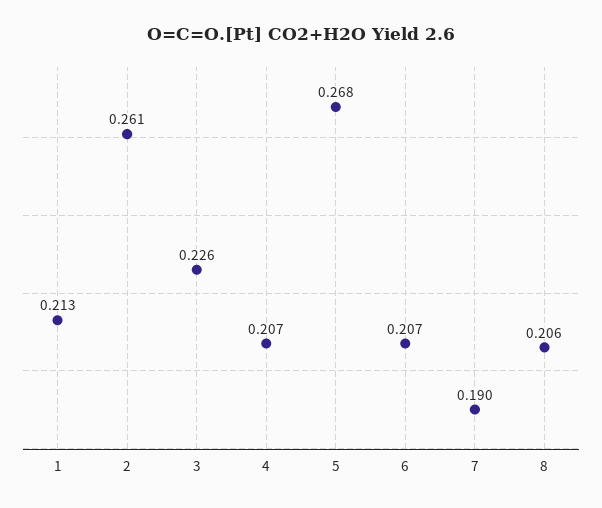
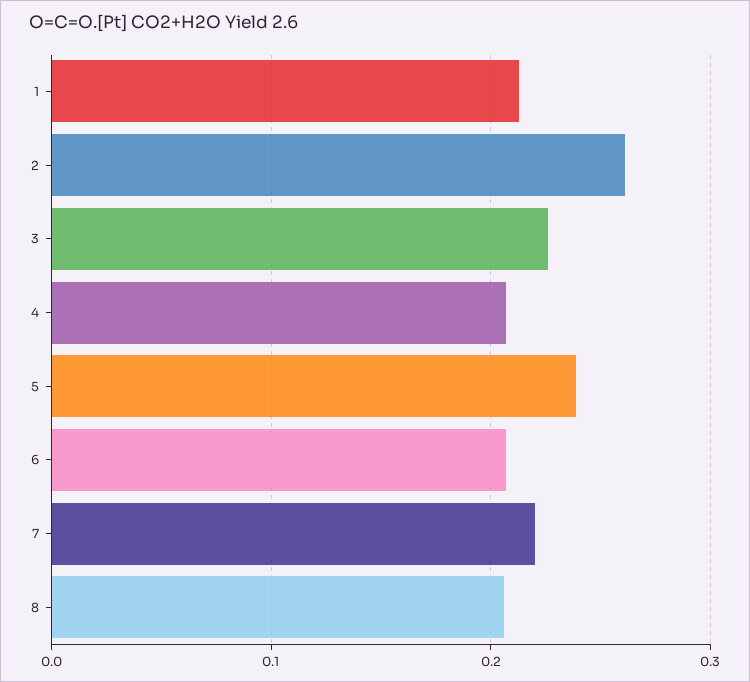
5: 0.268 -> 0.24
7: 0.19 -> 0.22

